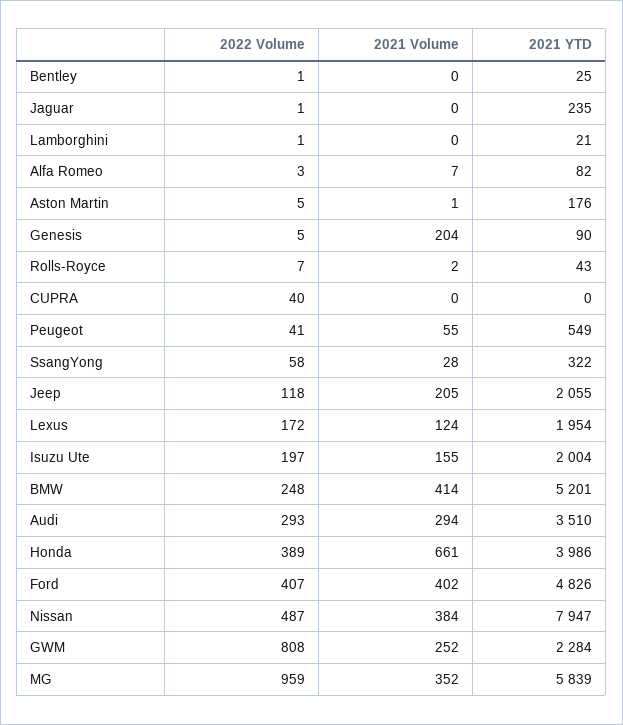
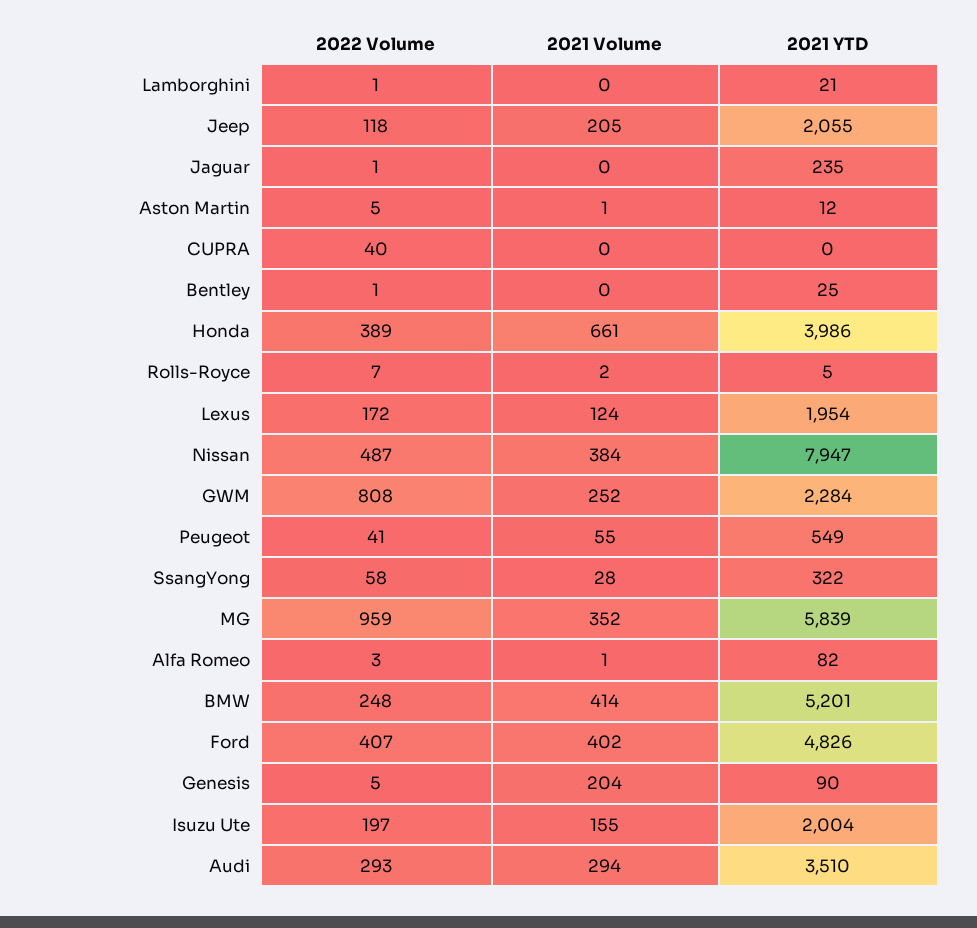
2021 Volume, Alfa Romeo: 7 -> 1
2021 YTD, Aston Martin: 176 -> 12
2021 YTD, Rolls-Royce: 43 -> 5

